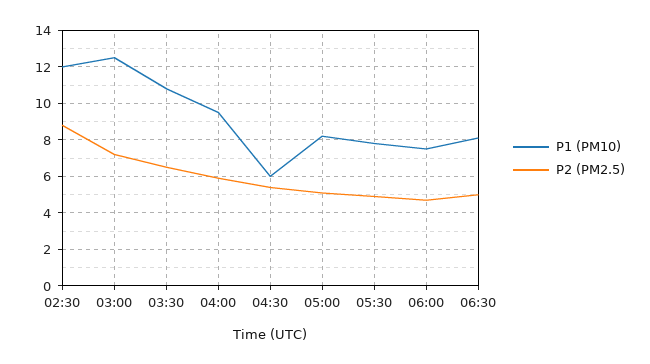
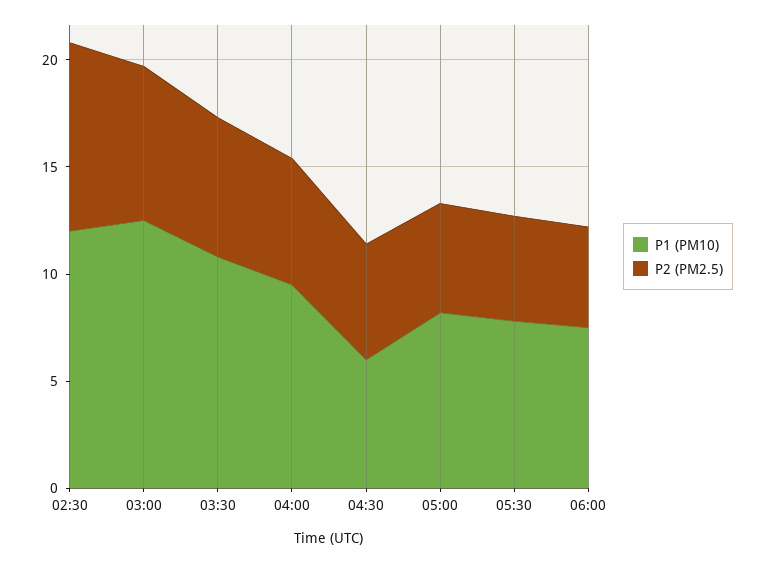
P1 (PM10), 06:30: 8 -> none
P2 (PM2.5), 06:30: 5 -> none

